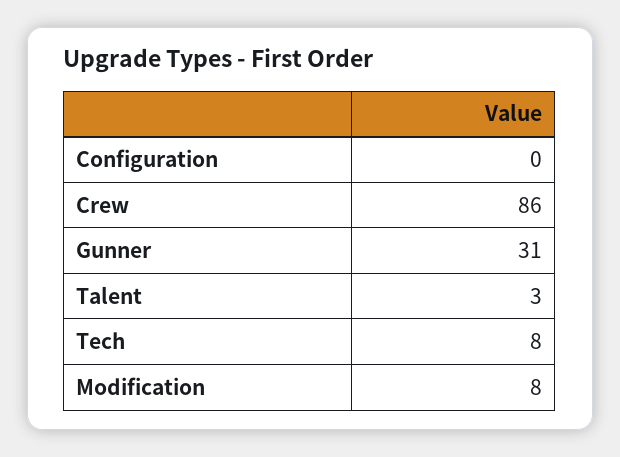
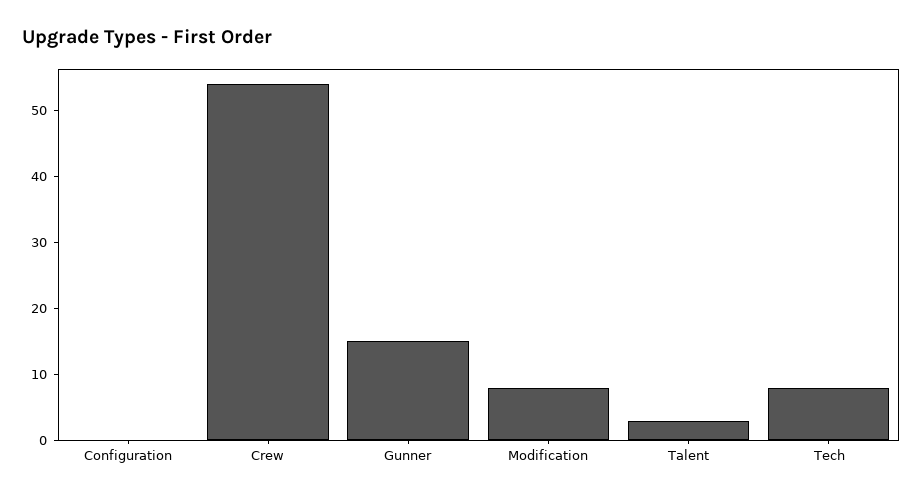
Crew: 86 -> 55
Gunner: 31 -> 15

